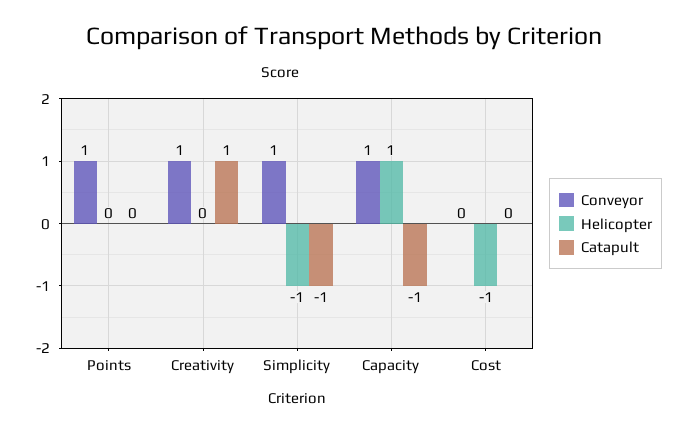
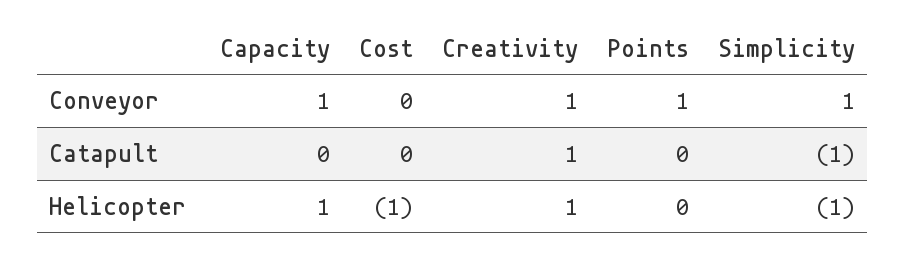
Helicopter, Creativity: 0 -> 1
Catapult, Capacity: -1 -> 0

